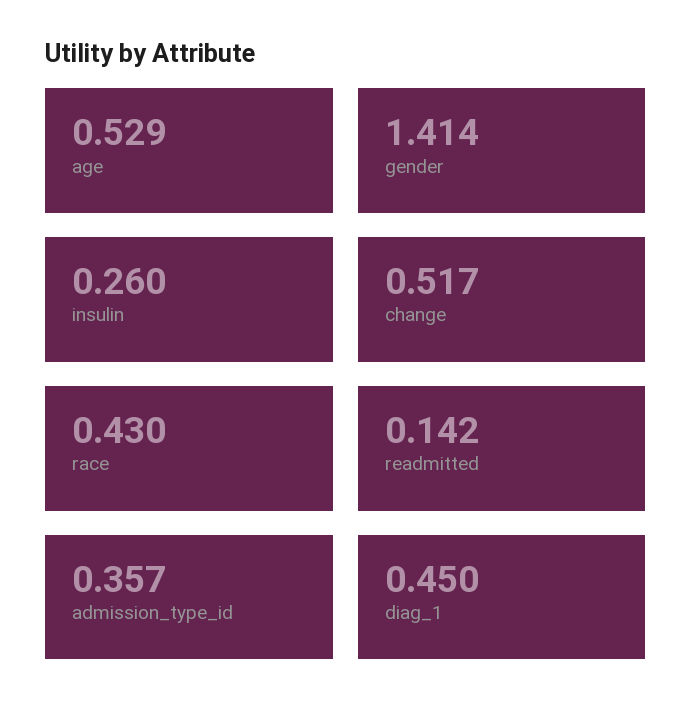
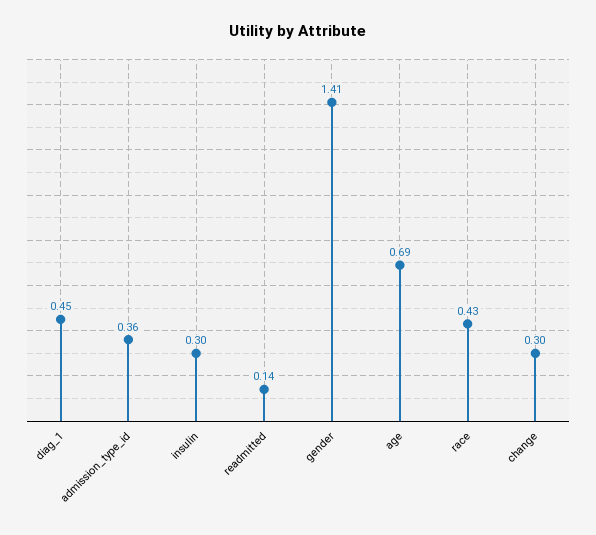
age: 0.529 -> 0.69
insulin: 0.26 -> 0.3
change: 0.517 -> 0.3

